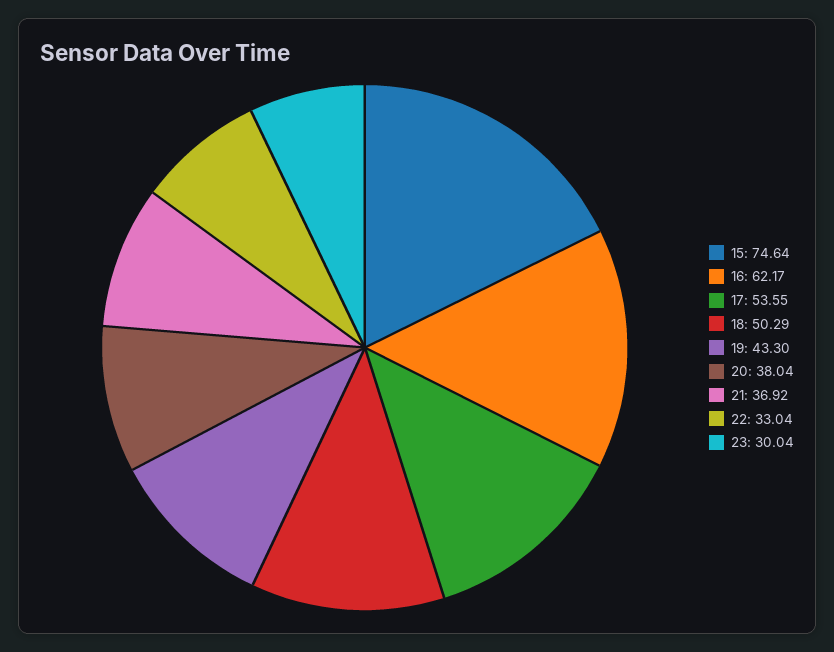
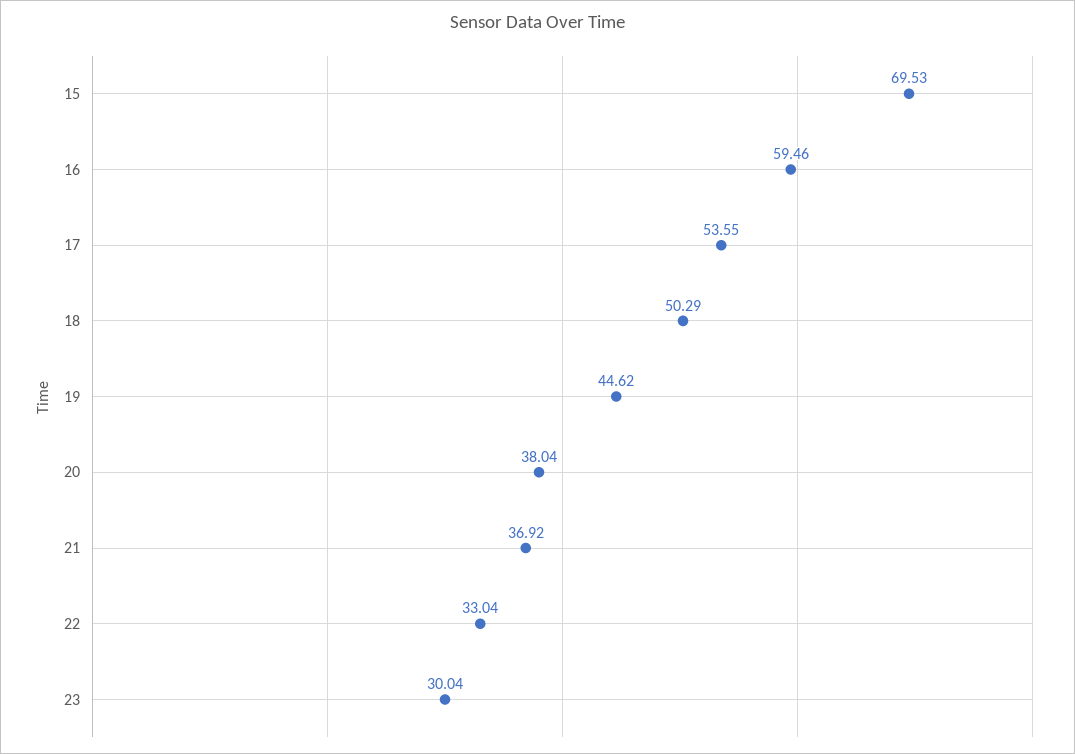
15: 74.64 -> 69.53
16: 62.17 -> 59.46
19: 43.3 -> 44.62

